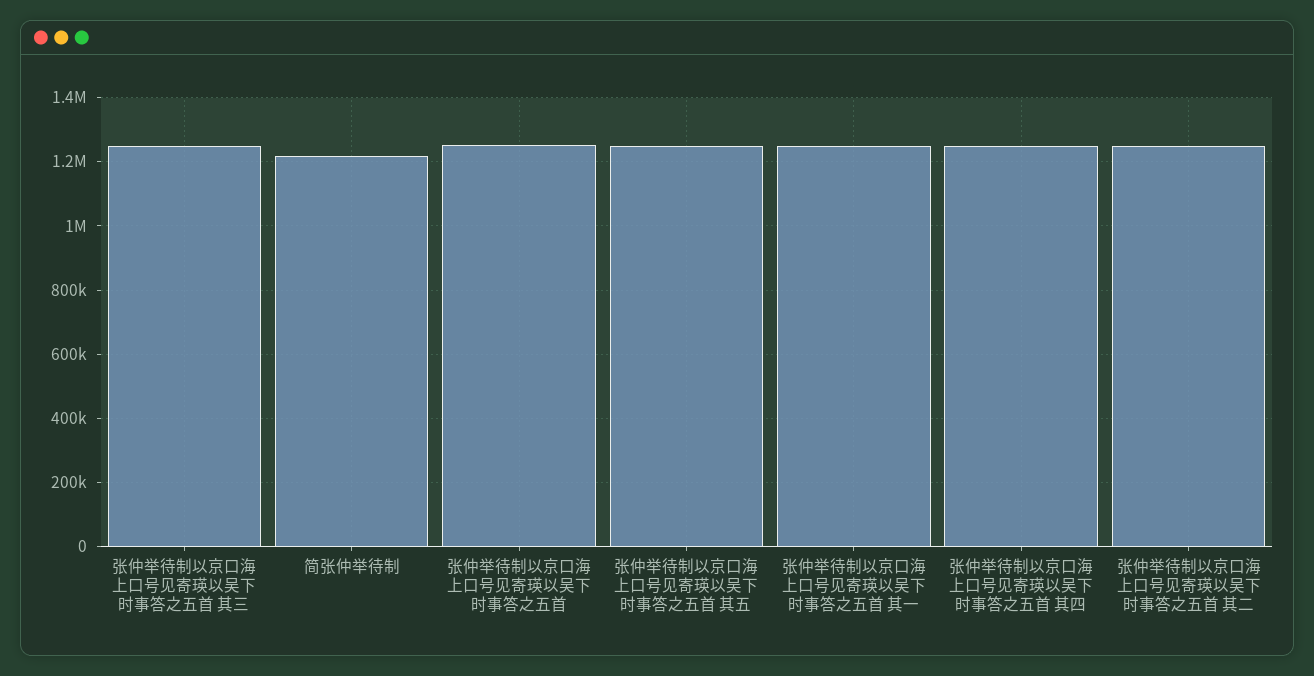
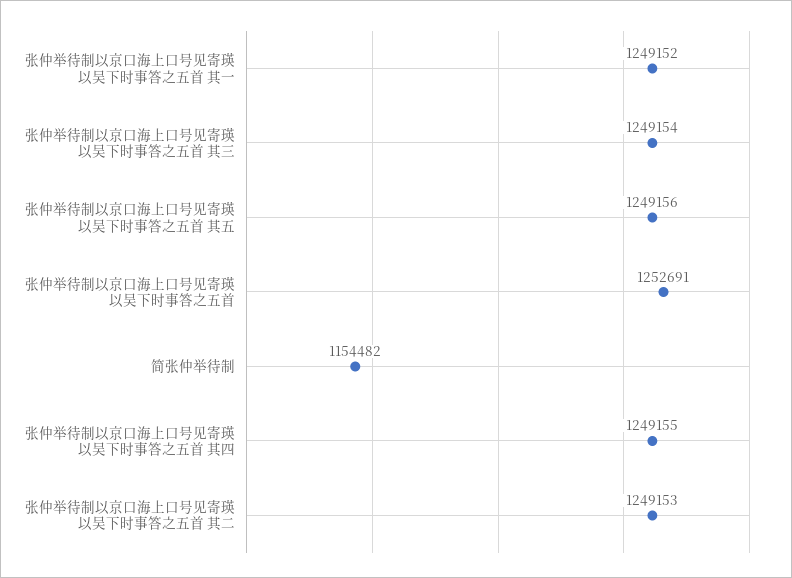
简张仲举待制: 1220000 -> 1154482

